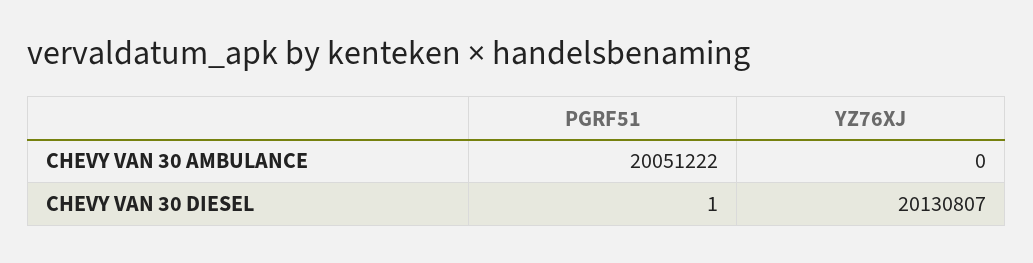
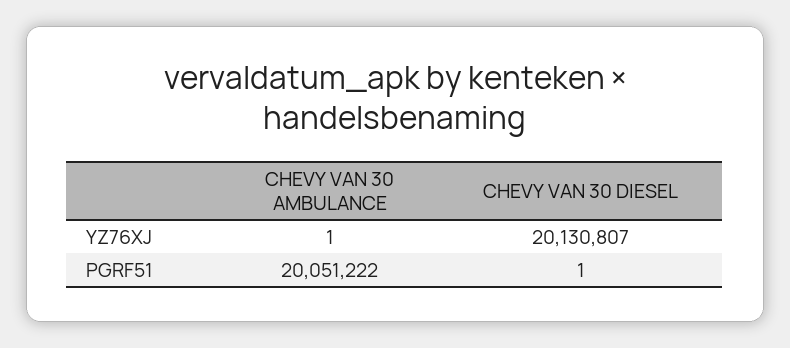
YZ76XJ, CHEVY VAN 30 AMBULANCE: 0 -> 1

